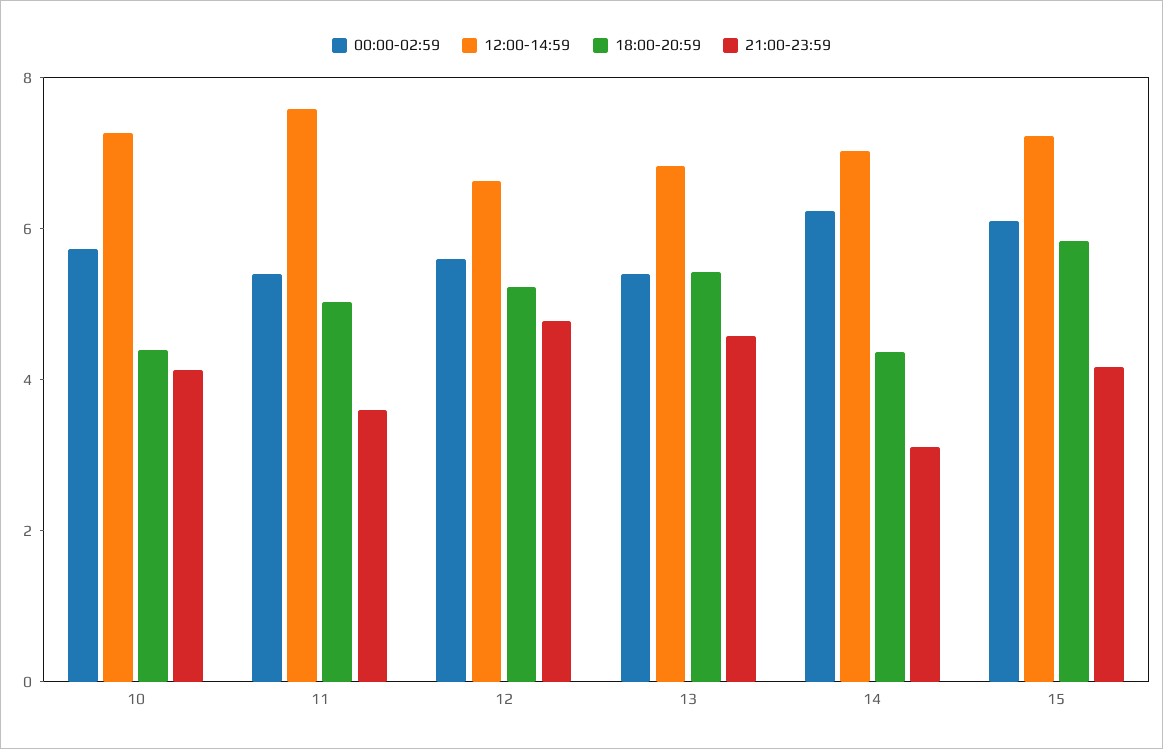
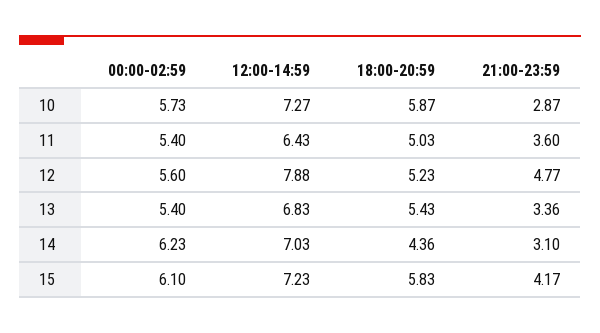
18:00-20:59, 10: 4.5 -> 5.87
21:00-23:59, 10: 4 -> 2.87
12:00-14:59, 11: 7.5 -> 6.43
12:00-14:59, 12: 6.5 -> 7.88
21:00-23:59, 13: 4.5 -> 3.36

